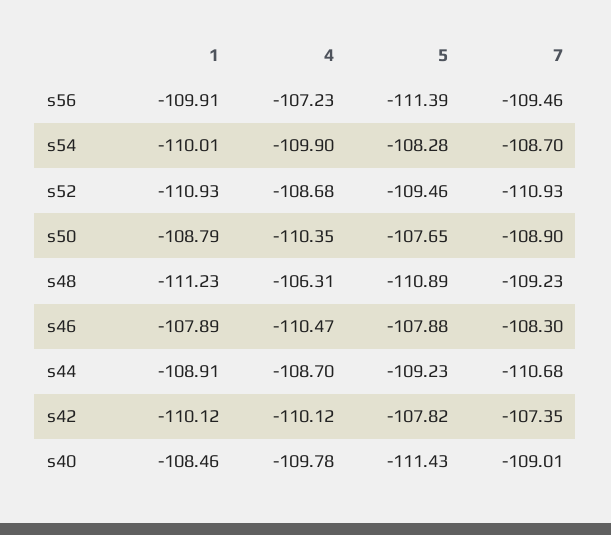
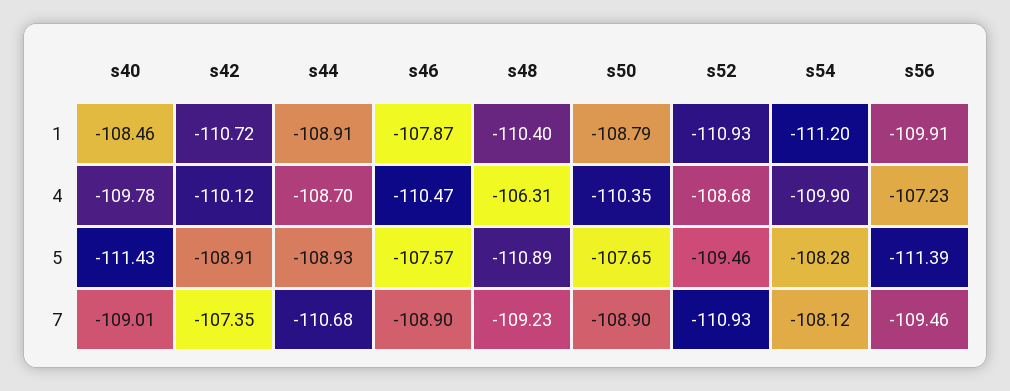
1, s54: -110.01 -> -111.2
7, s54: -108.7 -> -108.12
1, s48: -111.23 -> -110.4
1, s46: -107.89 -> -107.87
5, s46: -107.88 -> -107.57
7, s46: -108.3 -> -108.9
5, s44: -109.23 -> -108.93
1, s42: -110.12 -> -110.72
5, s42: -107.82 -> -108.91

